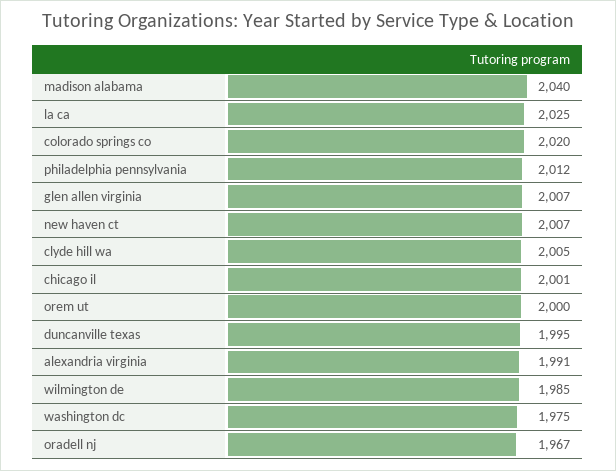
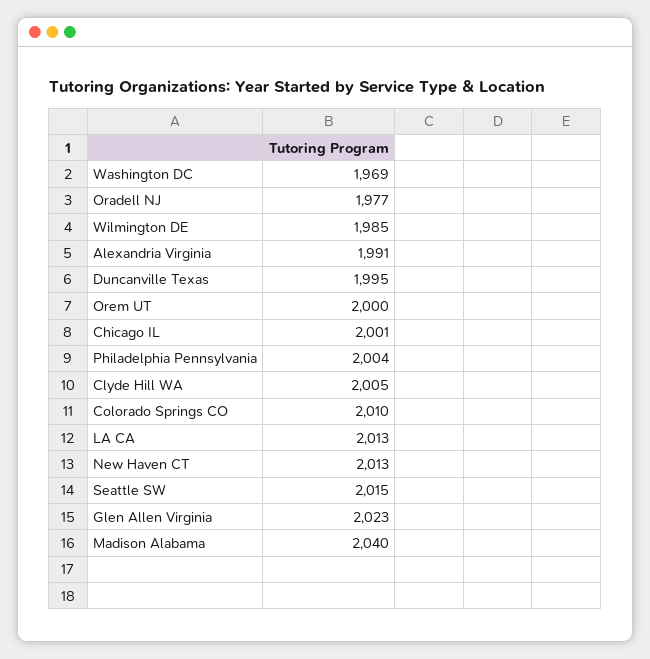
la ca: 2025 -> 2013
colorado springs co: 2020 -> 2010
philadelphia pennsylvania: 2012 -> 2004
glen allen virginia: 2007 -> 2023
new haven ct: 2007 -> 2013
washington dc: 1975 -> 1969
oradell nj: 1967 -> 1977
Seattle SW: none -> 2015

